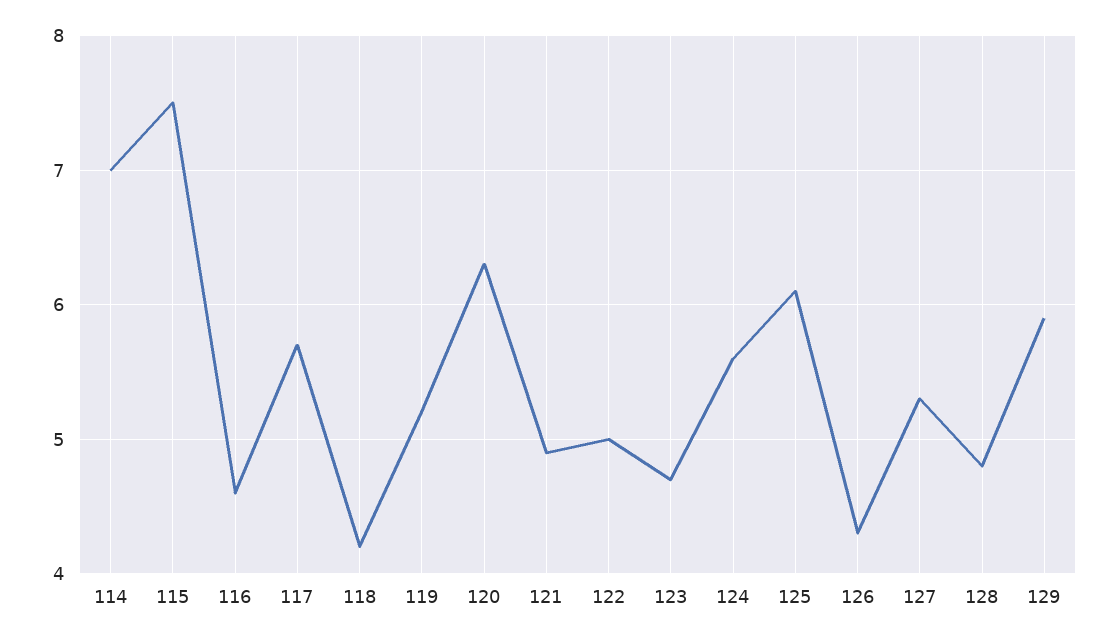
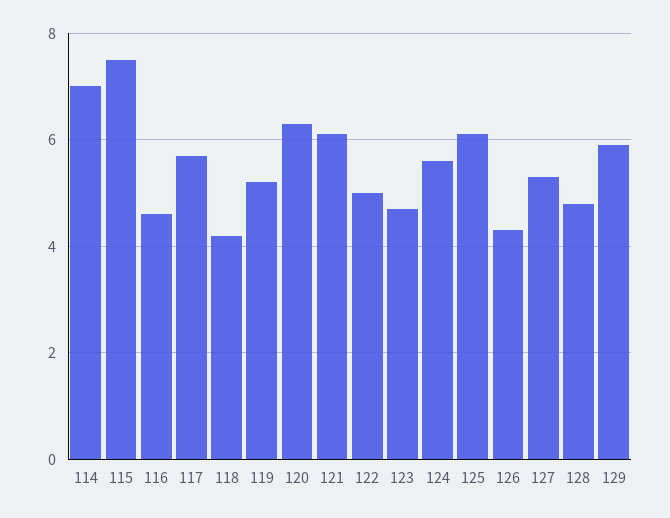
121: 4.9 -> 6

